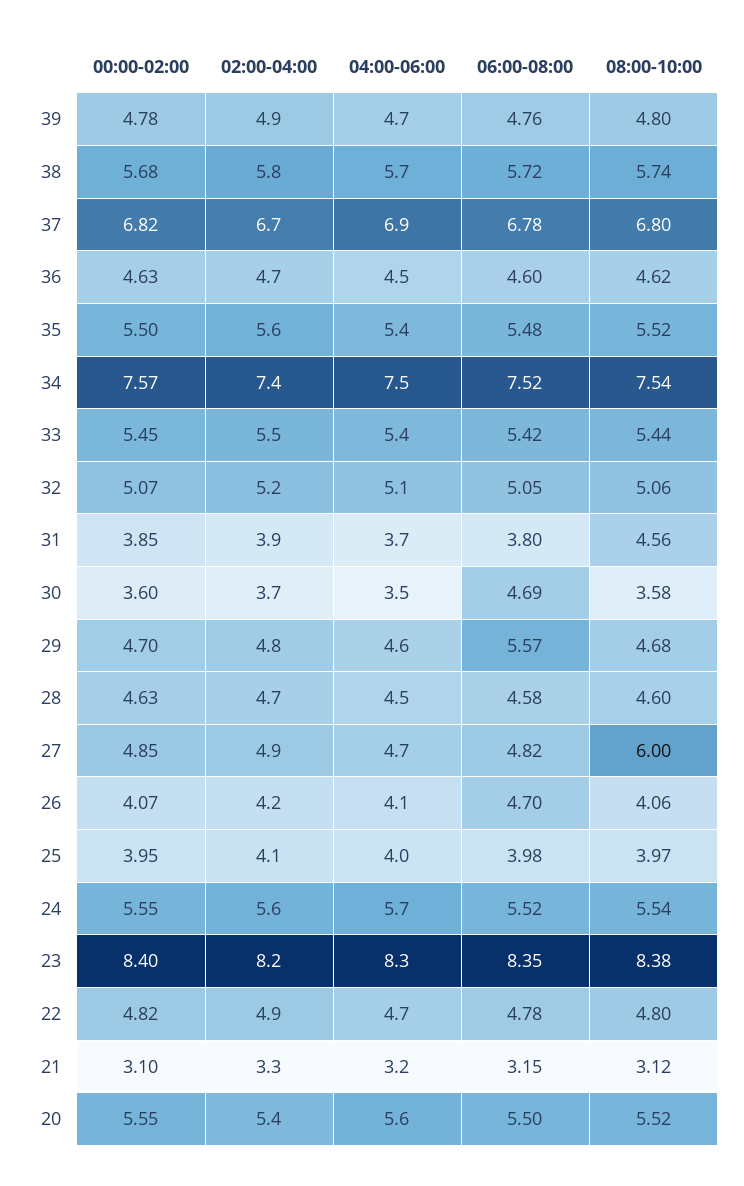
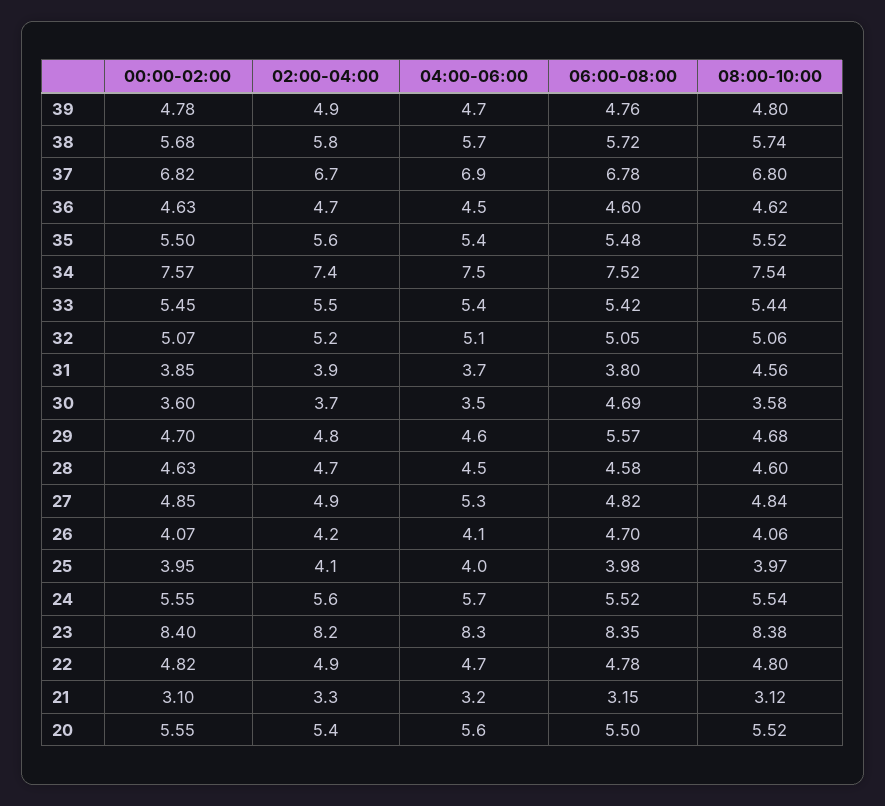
04:00-06:00, 27: 4.7 -> 5.3
08:00-10:00, 27: 6 -> 4.84

